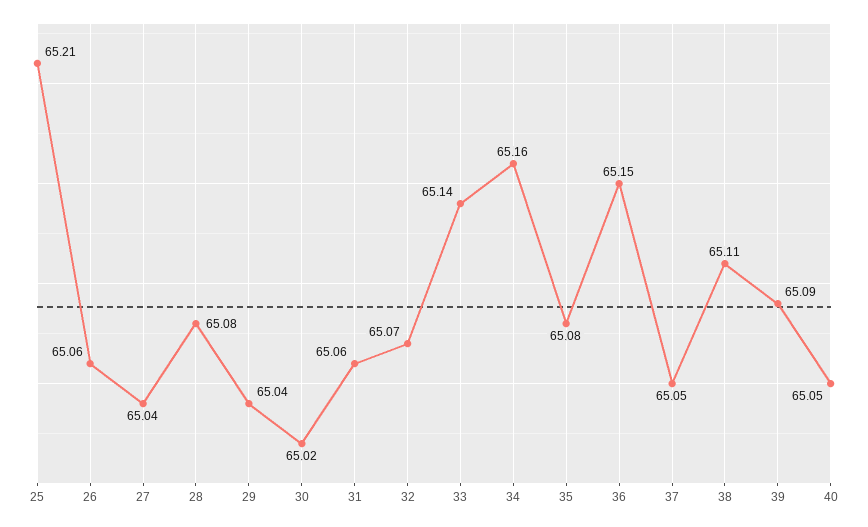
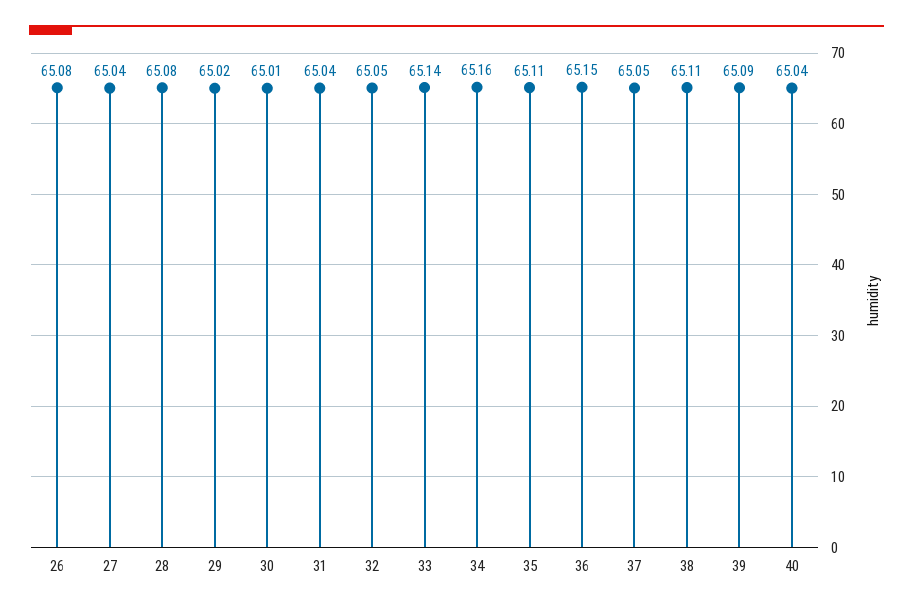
25: 65.21 -> none
26: 65.06 -> 65.08
29: 65.04 -> 65.02
30: 65.02 -> 65.01
31: 65.06 -> 65.04
32: 65.07 -> 65.05
35: 65.08 -> 65.11
40: 65.05 -> 65.04

